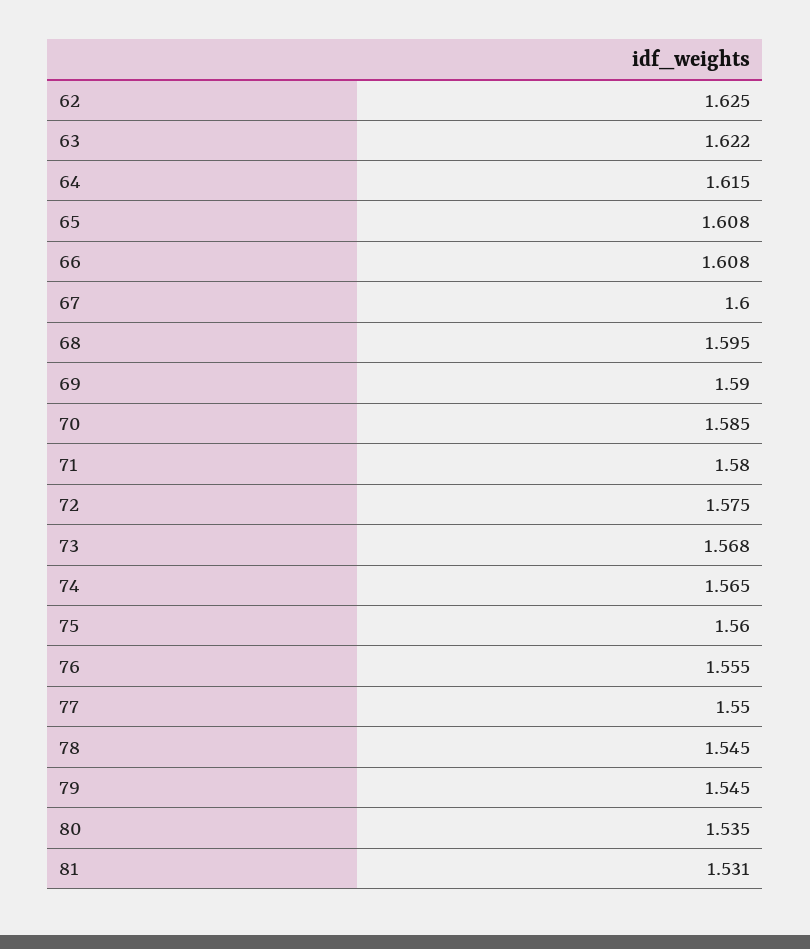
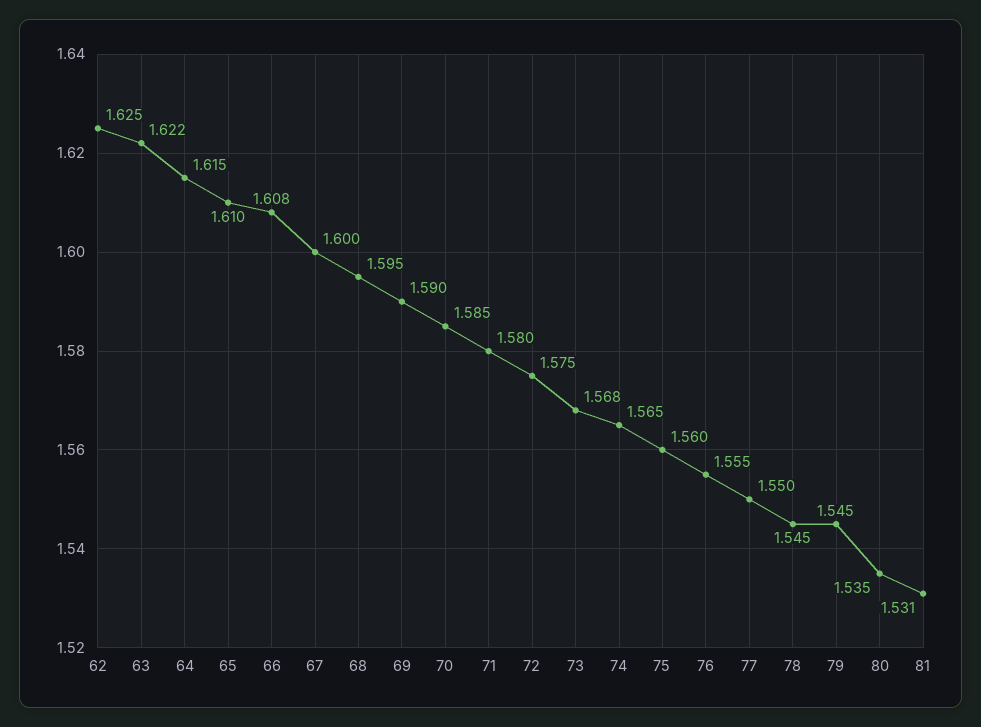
65: 1.608 -> 1.61

